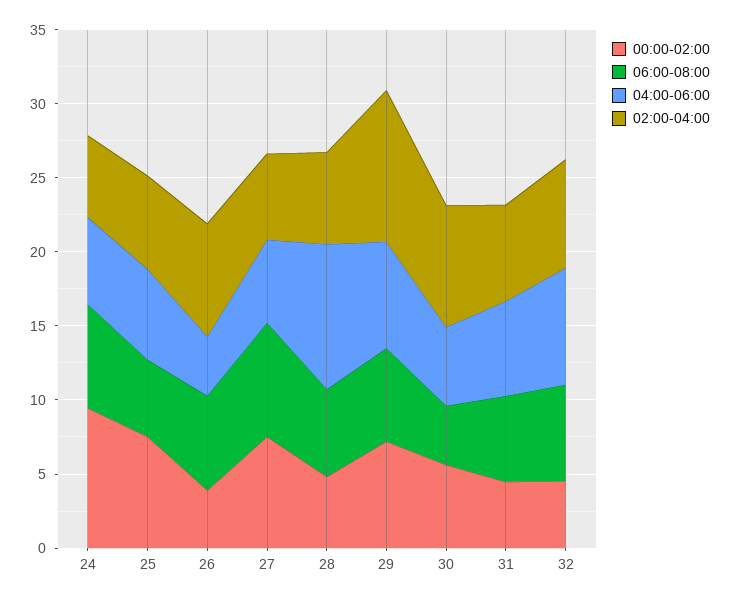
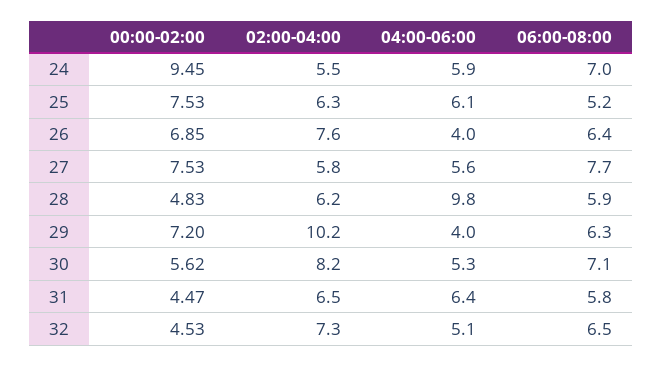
00:00-02:00, 26: 4 -> 6.85
04:00-06:00, 29: 7 -> 4
06:00-08:00, 30: 4 -> 7.1
04:00-06:00, 32: 8 -> 5.1

